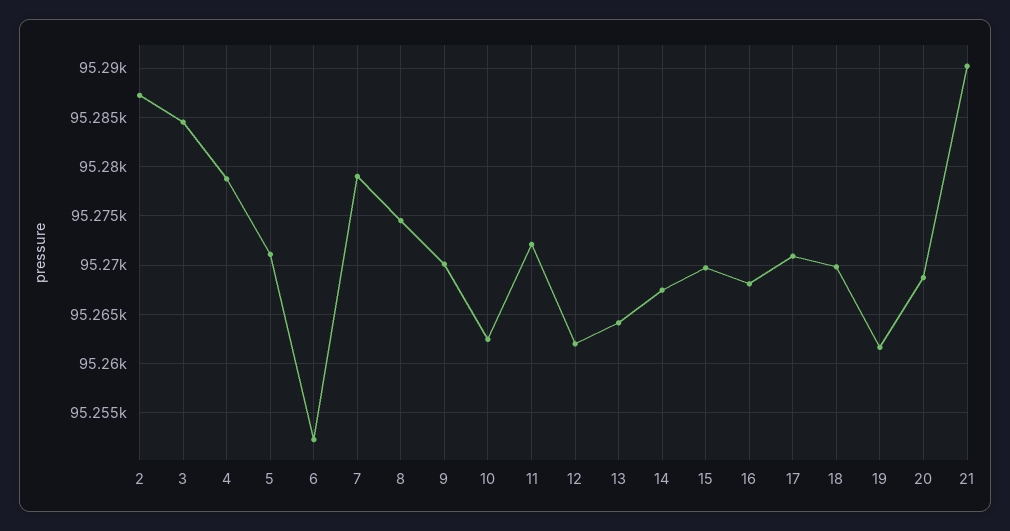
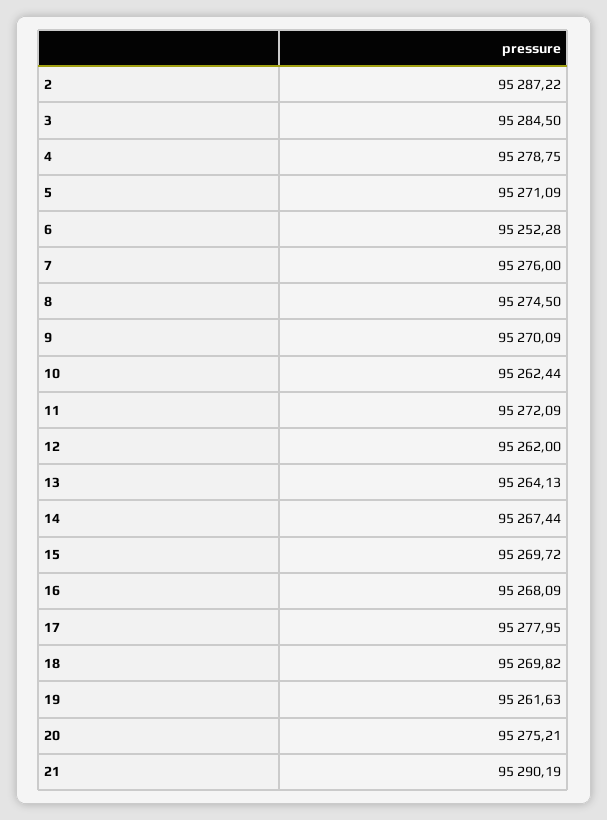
7: 95279 -> 95276
17: 95271 -> 95277.95
20: 95269 -> 95275.21

